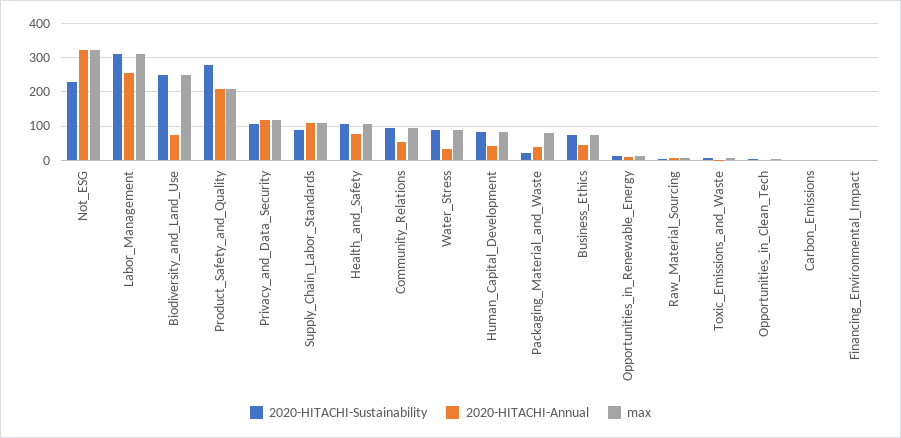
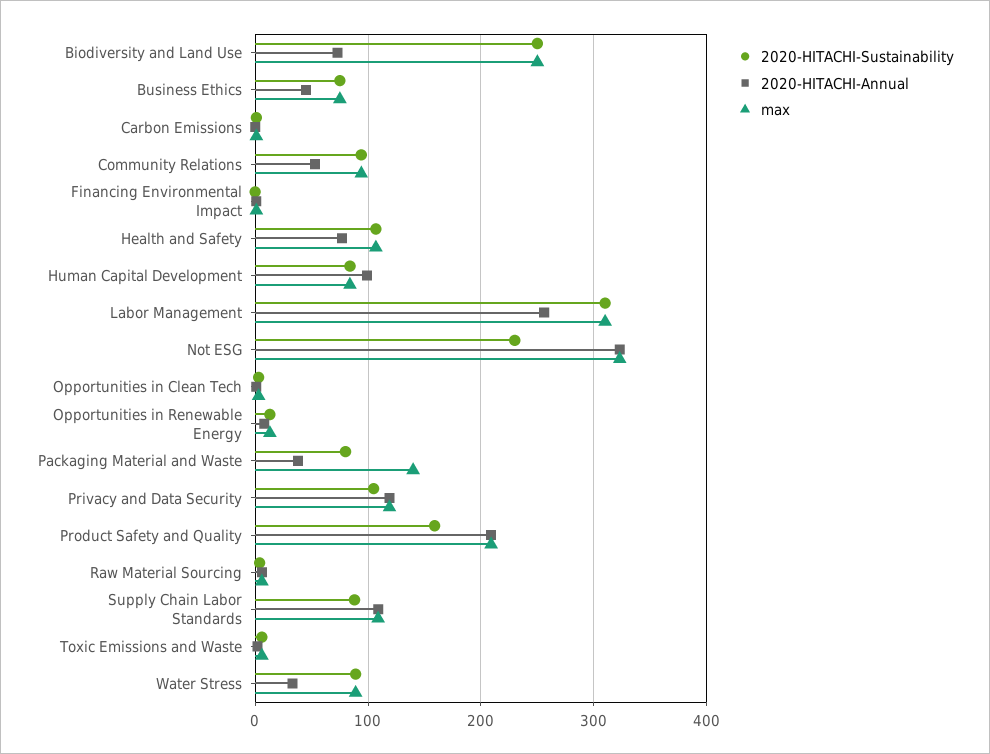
2020-HITACHI-Sustainability, Product_Safety_and_Quality: 280 -> 160
2020-HITACHI-Annual, Human_Capital_Development: 40 -> 100
2020-HITACHI-Sustainability, Packaging_Material_and_Waste: 20 -> 80
max, Packaging_Material_and_Waste: 80 -> 140

